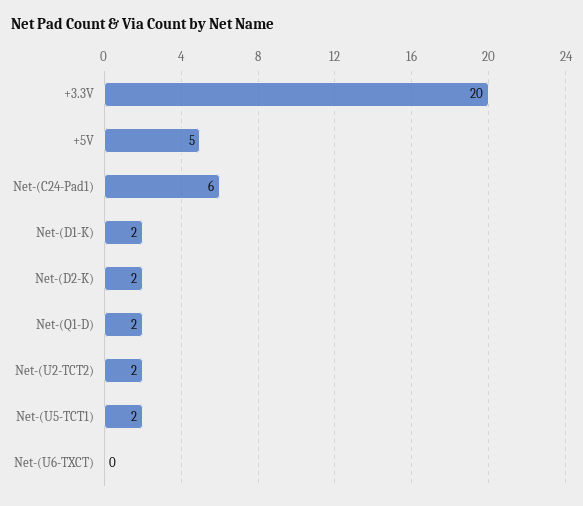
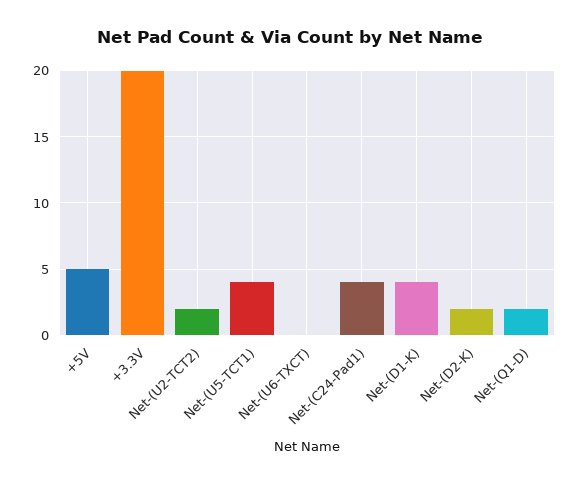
Net-(C24-Pad1): 6 -> 4
Net-(D1-K): 2 -> 4
Net-(U5-TCT1): 2 -> 4

